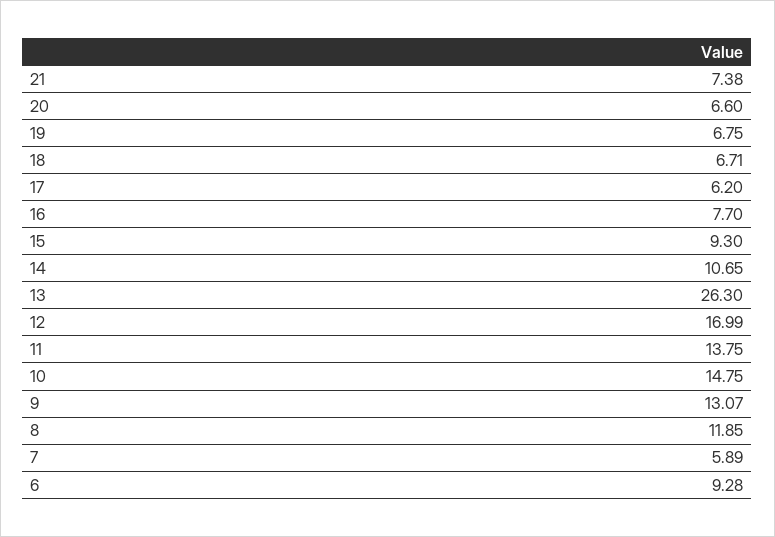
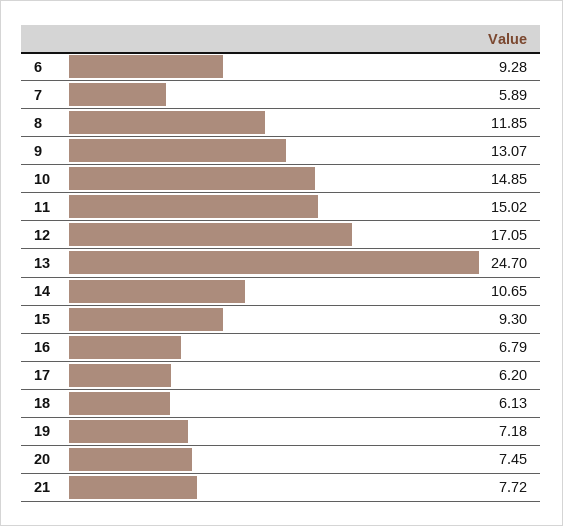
21: 7.38 -> 7.72
20: 6.6 -> 7.45
19: 6.75 -> 7.18
18: 6.71 -> 6.13
16: 7.7 -> 6.79
13: 26.3 -> 24.7
12: 16.99 -> 17.05
11: 13.75 -> 15.02
10: 14.75 -> 14.85

